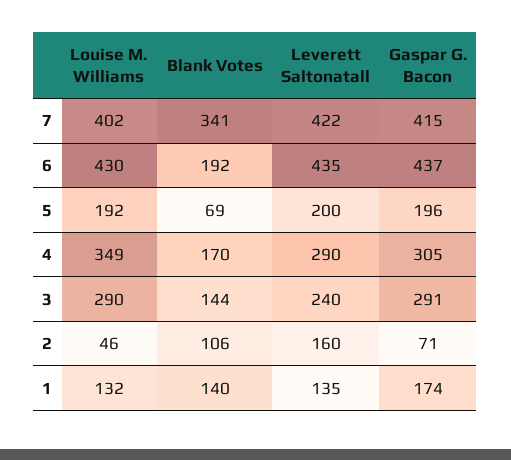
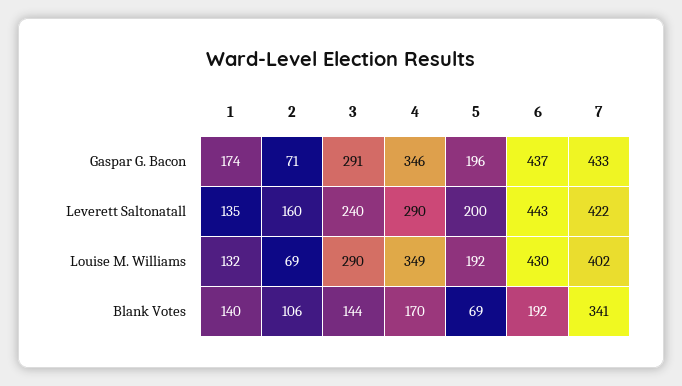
Gaspar G. Bacon, 7: 415 -> 433
Leverett Saltonatall, 6: 435 -> 443
Gaspar G. Bacon, 4: 305 -> 346
Louise M. Williams, 2: 46 -> 69

